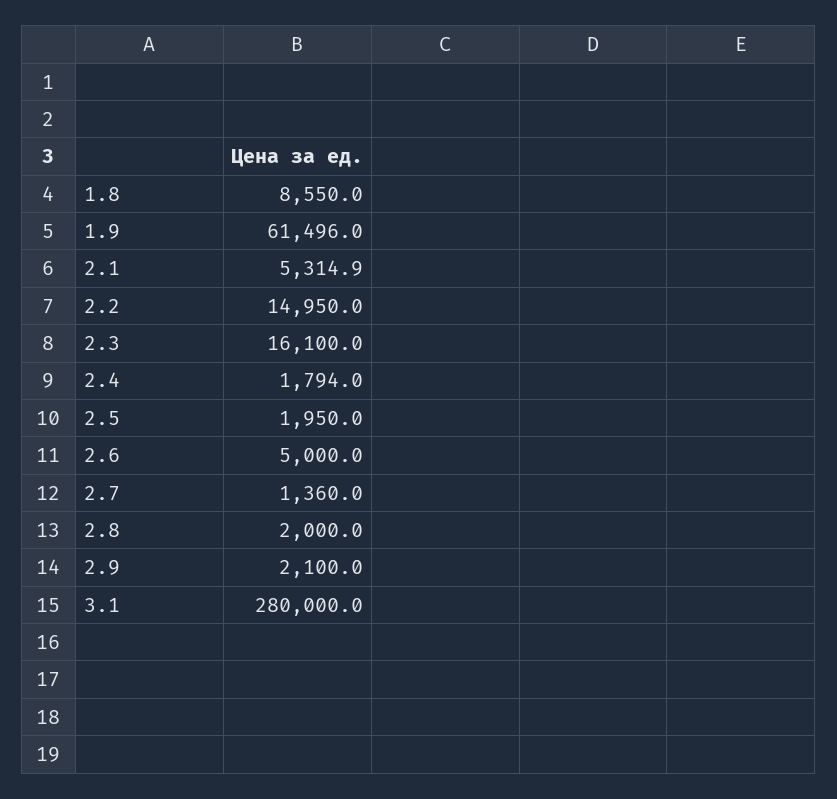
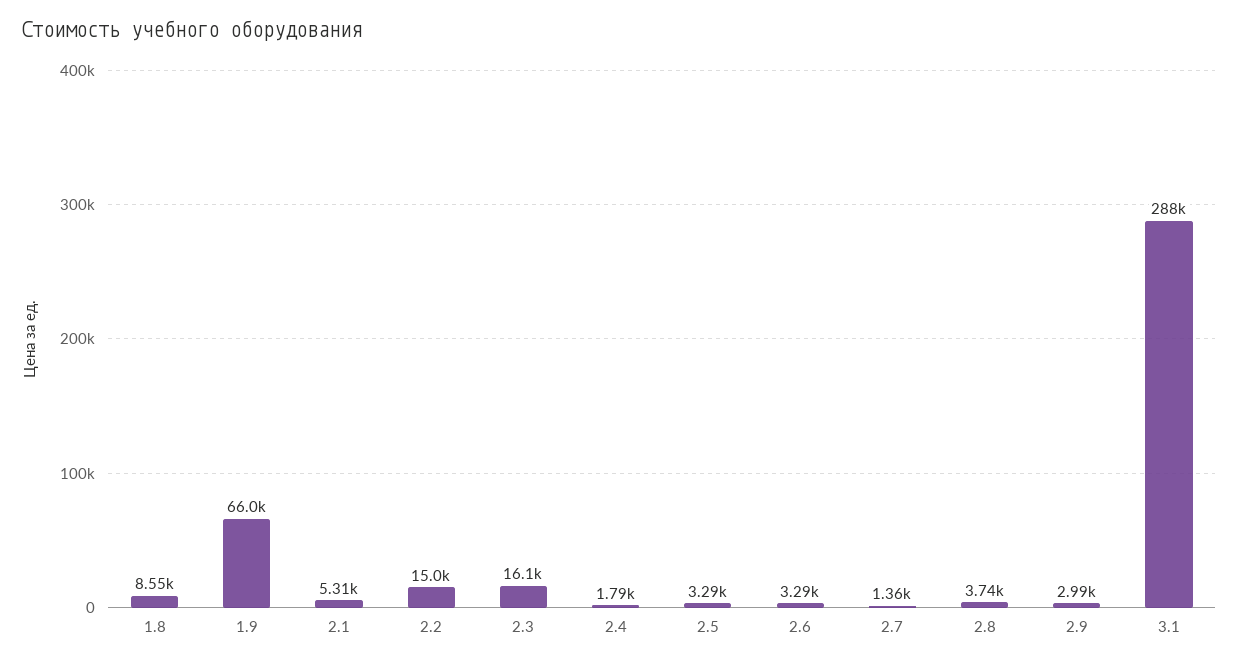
1.9: 61496 -> 66000
2.5: 1950 -> 3290
2.6: 5000 -> 3290
2.8: 2000 -> 3740
2.9: 2100 -> 2990
3.1: 280000 -> 288000

